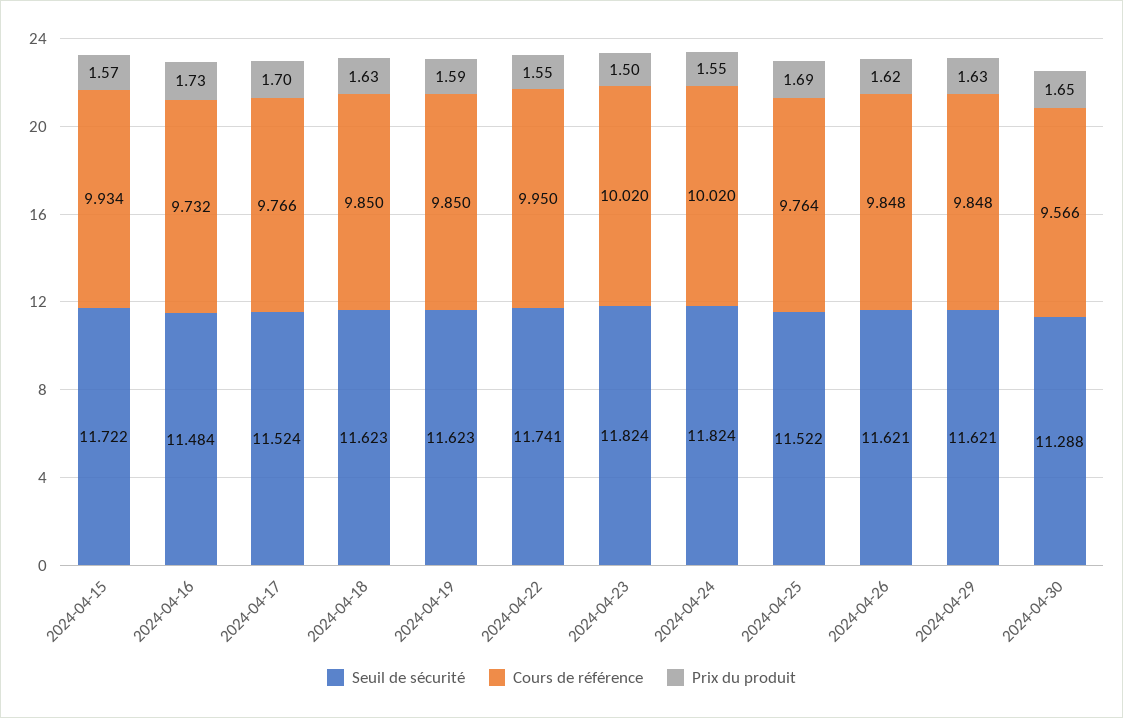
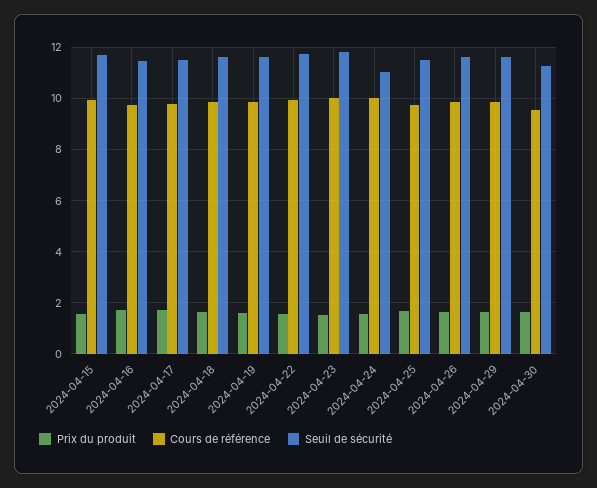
Seuil de sécurité, 2024-04-24: 11.824 -> 11

